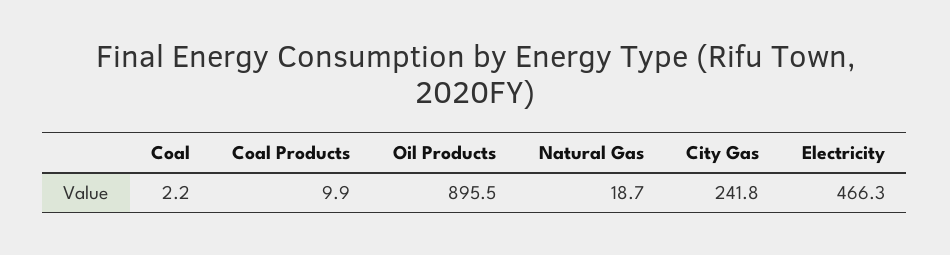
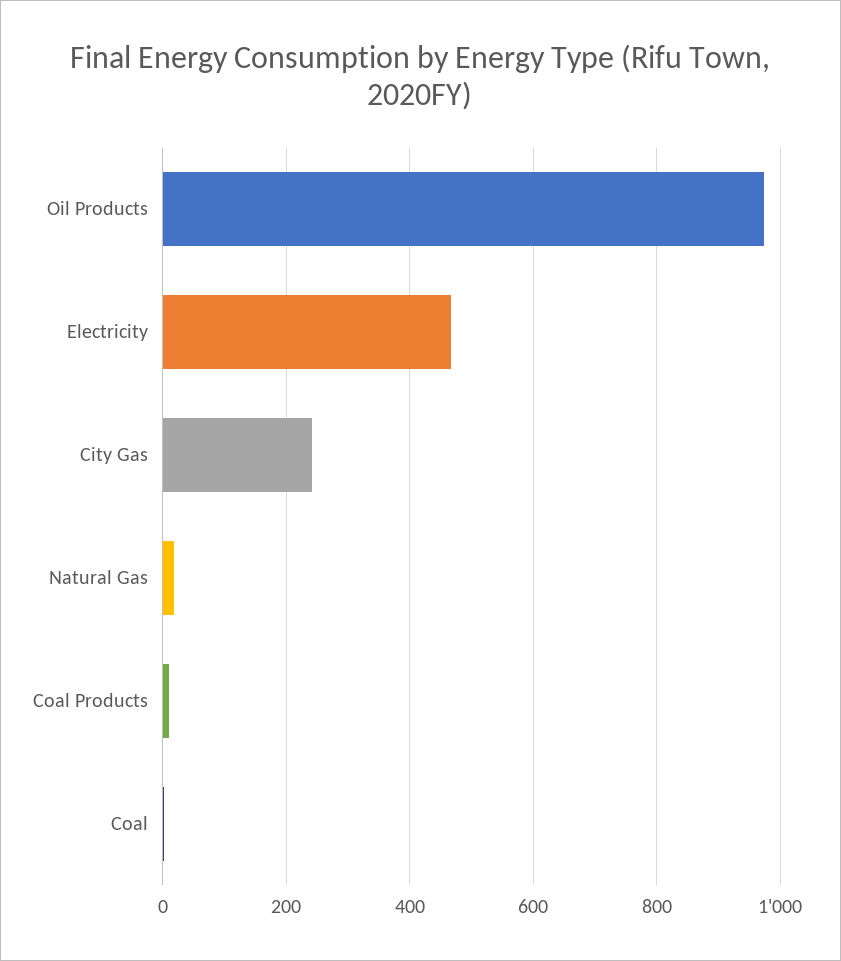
Oil Products: 895.5 -> 980

